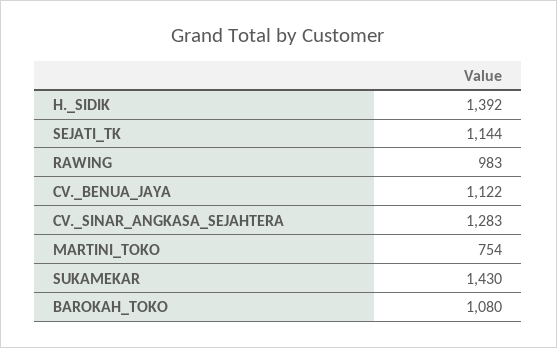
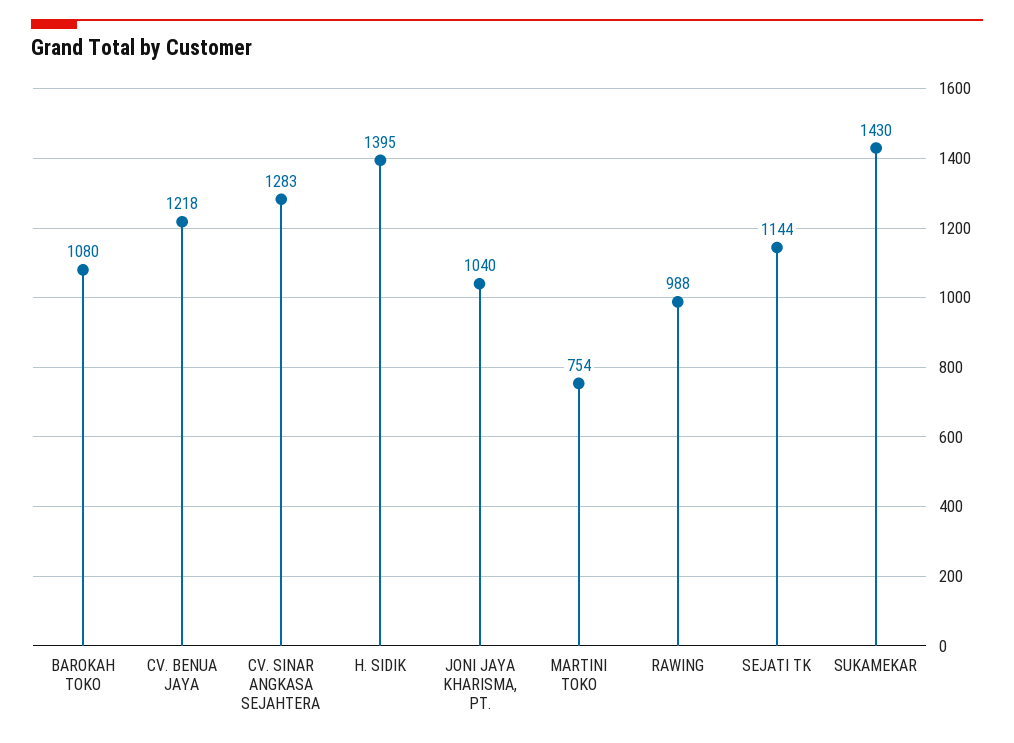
H._SIDIK: 1392 -> 1395
RAWING: 983 -> 988
CV._BENUA_JAYA: 1122 -> 1218
JONI JAYA KHARISMA, PT.: none -> 1040

